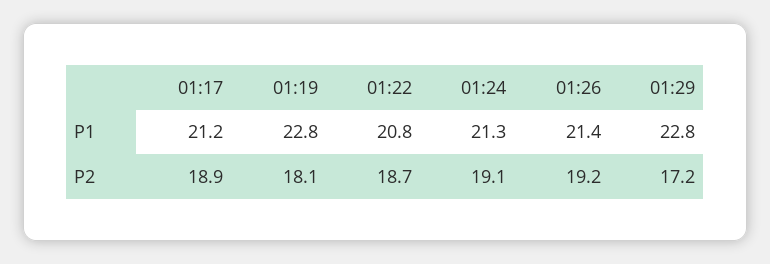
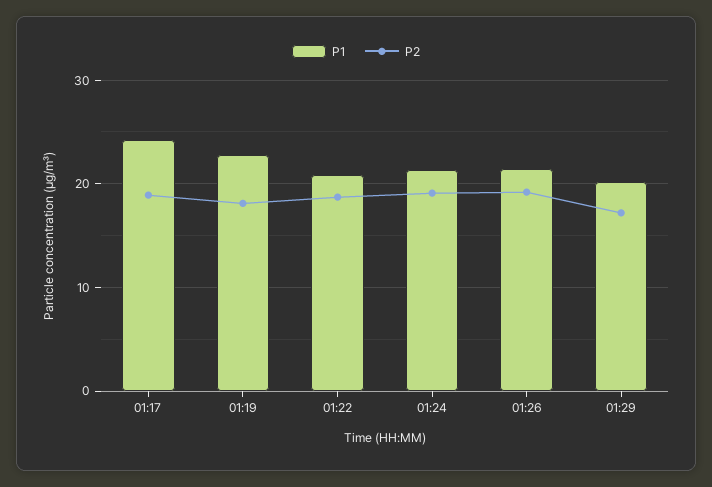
P1, 01:17: 21.2 -> 24
P1, 01:29: 22.8 -> 20

